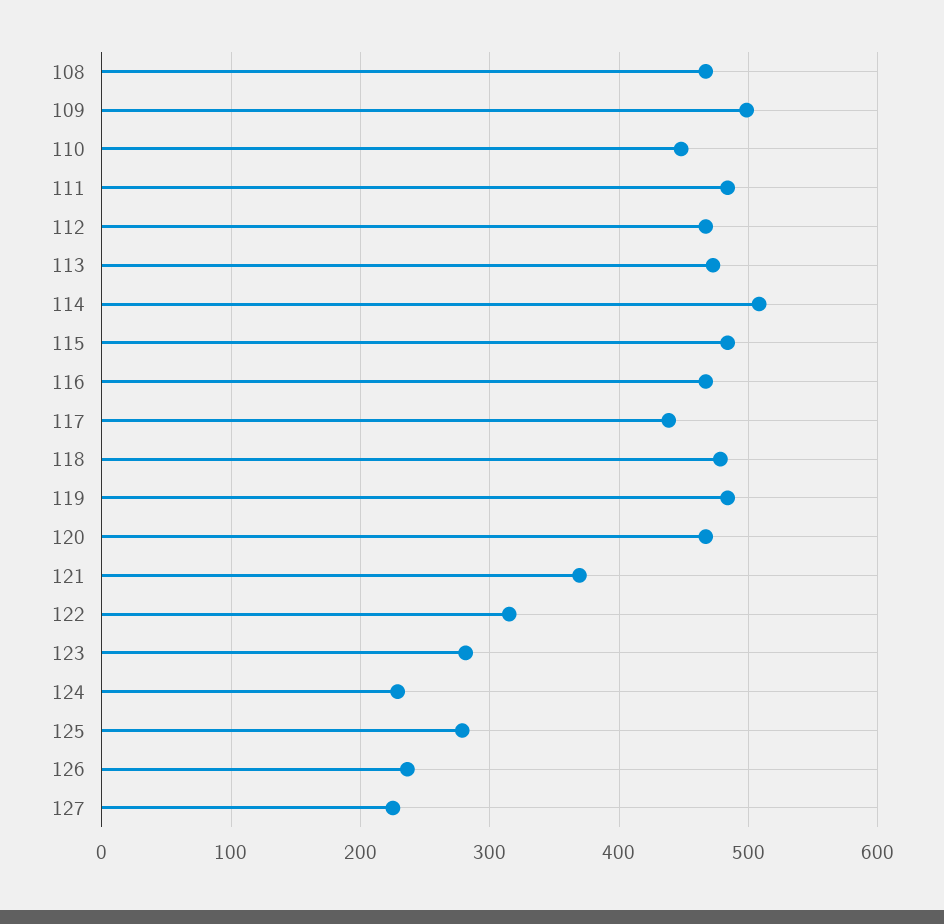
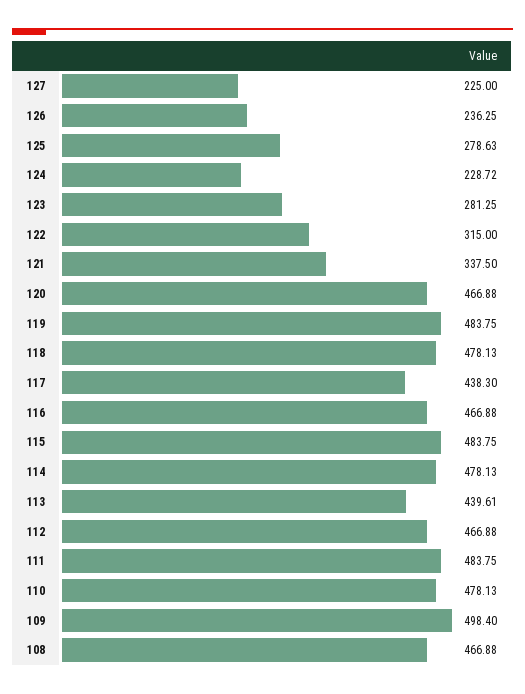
110: 450 -> 478.13
113: 470 -> 439.61
114: 510 -> 478.13
121: 370 -> 337.5

